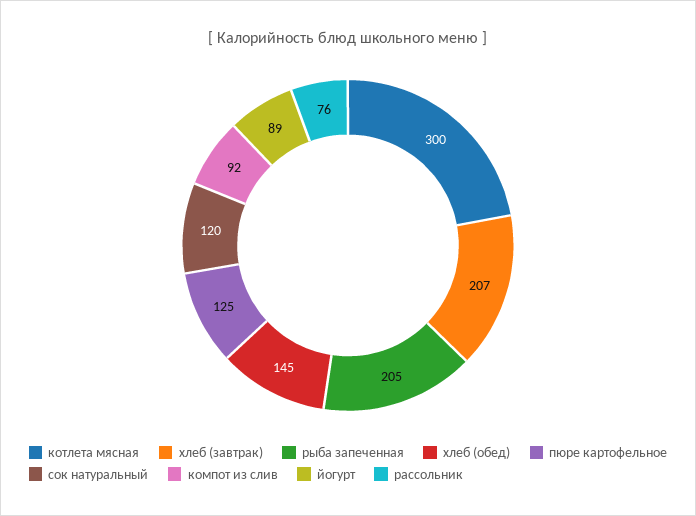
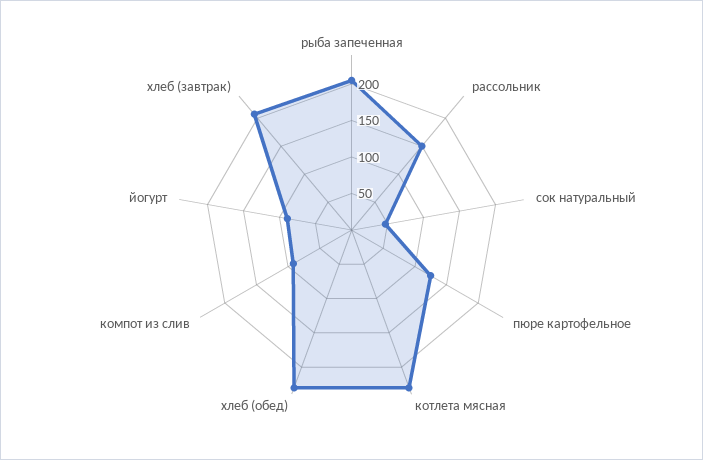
котлета мясная: 300 -> 225
хлеб (обед): 145 -> 225
сок натуральный: 120 -> 50
рассольник: 76 -> 150

